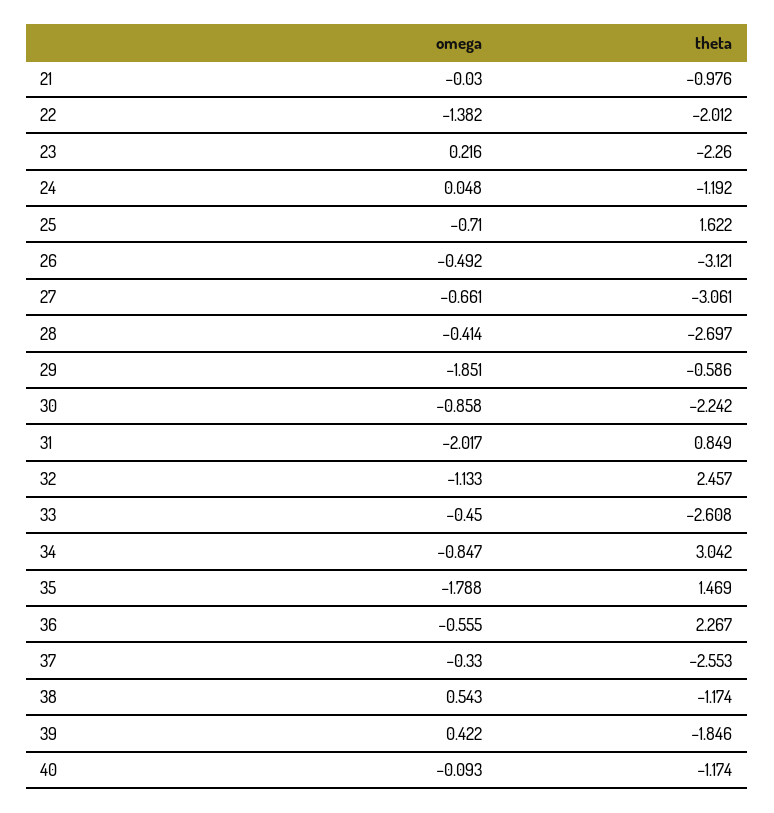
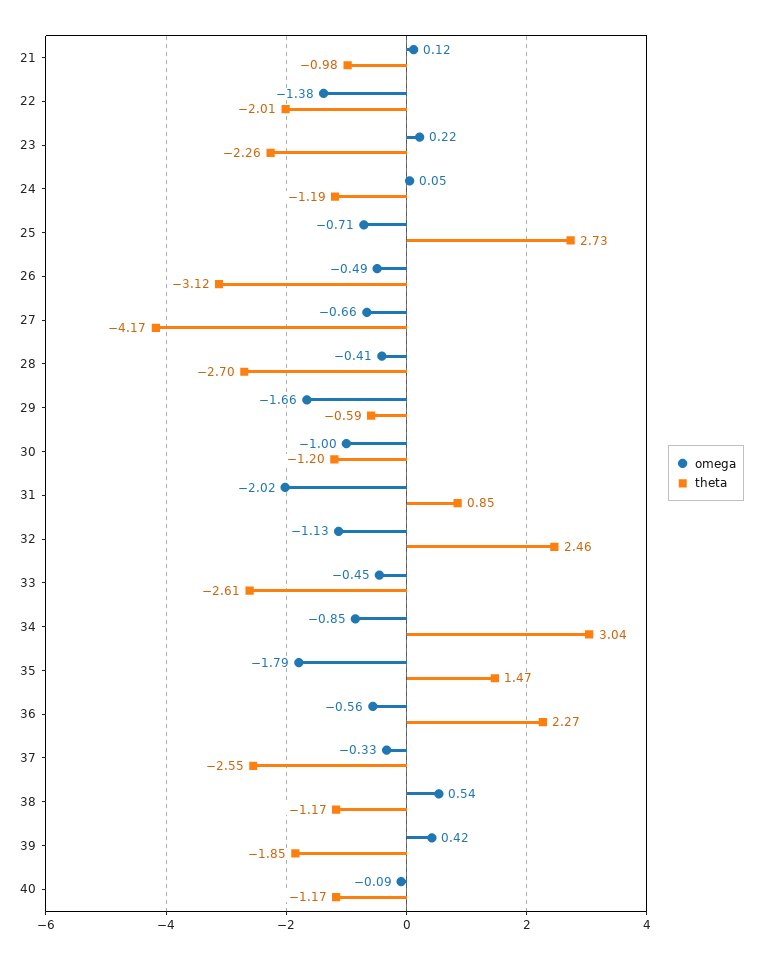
omega, 21: -0.03 -> 0.12
theta, 25: 1.622 -> 2.73
theta, 27: -3.061 -> -4.17
omega, 29: -1.851 -> -1.66
omega, 30: -0.858 -> -1
theta, 30: -2.242 -> -1.2

